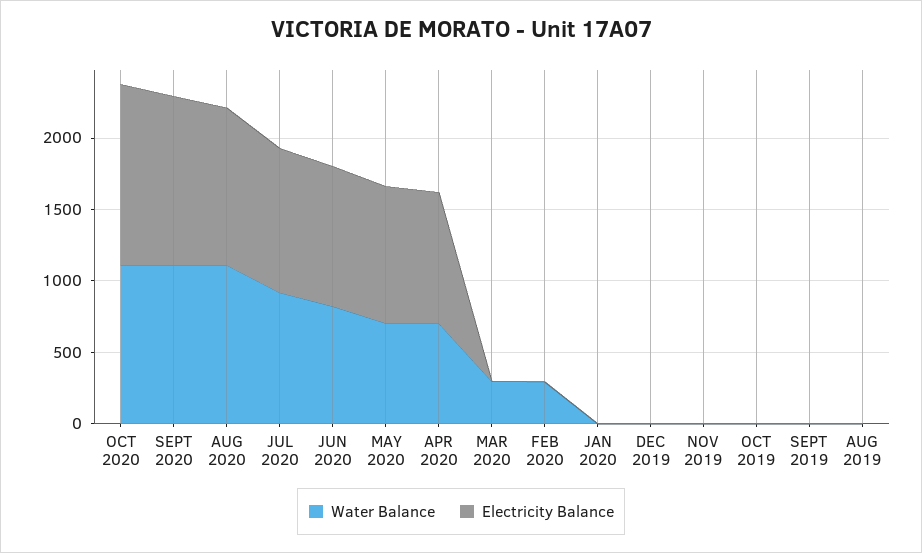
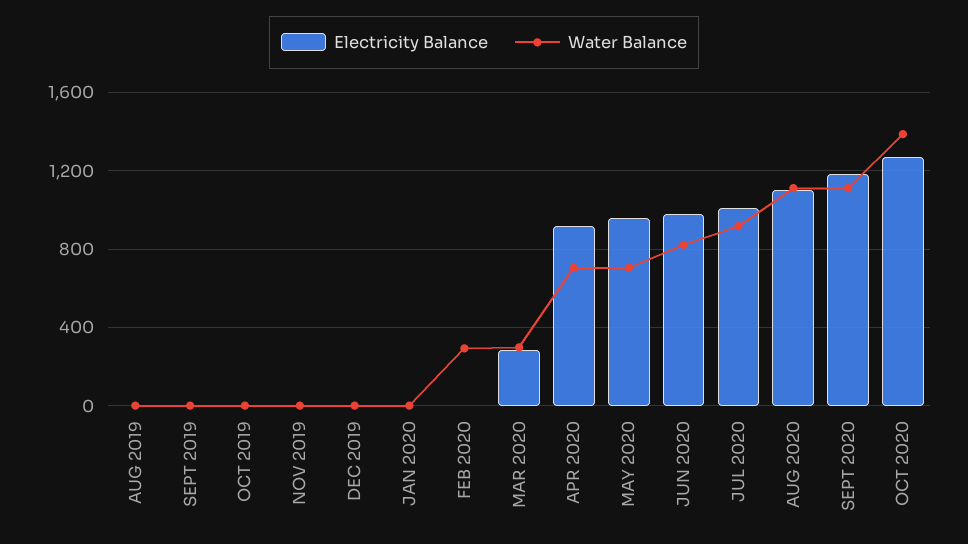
Water Balance, OCT 2020: 1100 -> 1400
Electricity Balance, MAR 2020: 0 -> 300

